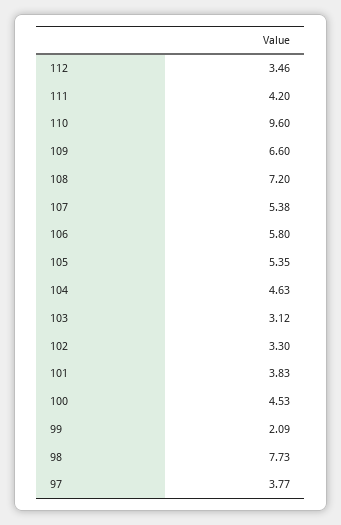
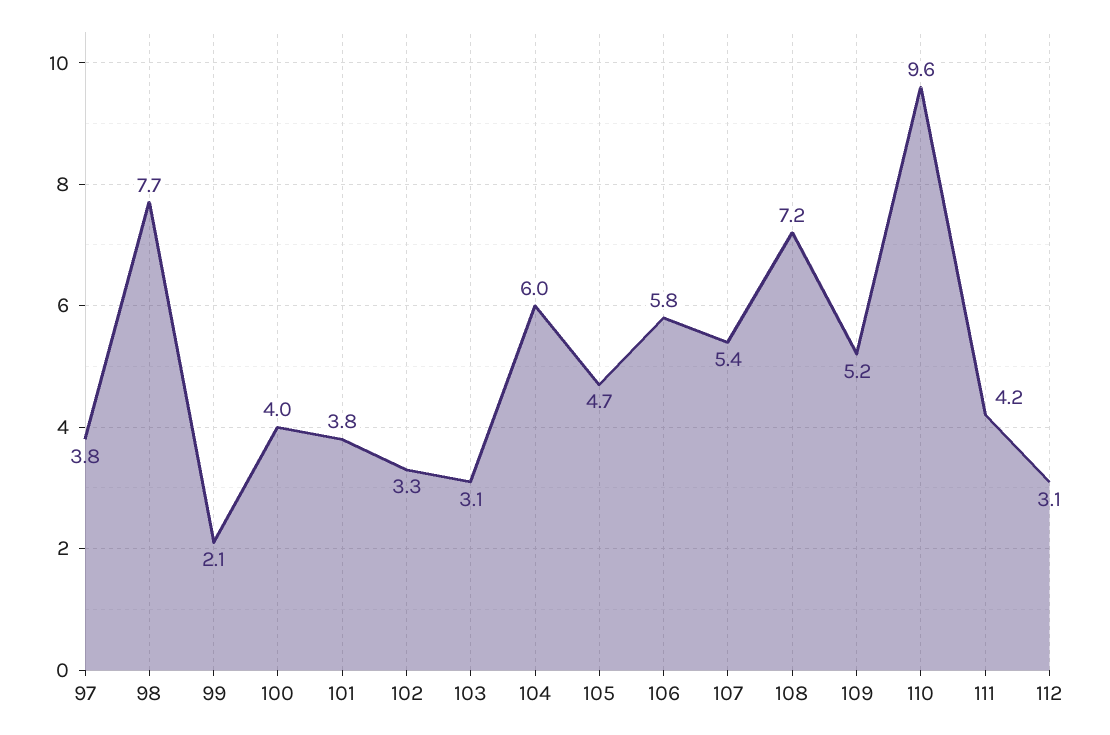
112: 3.46 -> 3.1
109: 6.6 -> 5.2
105: 5.35 -> 4.7
104: 4.63 -> 6
100: 4.53 -> 4

